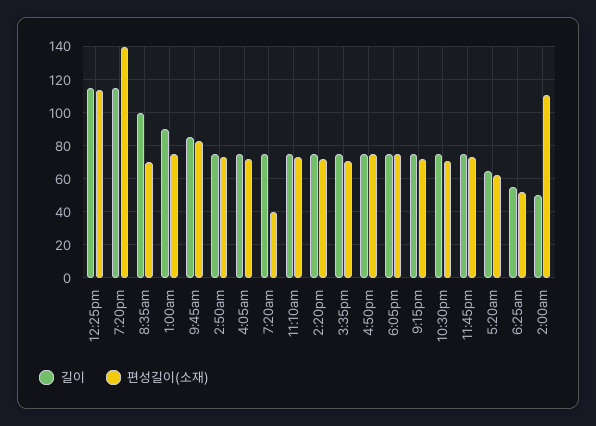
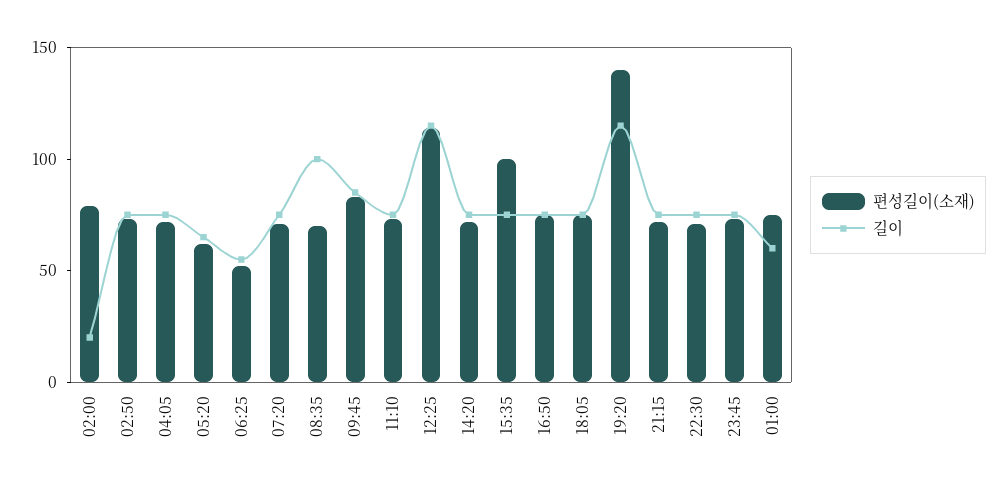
길이, 1:00am: 90 -> 60
편성길이(소재), 7:20am: 40 -> 70
편성길이(소재), 3:35pm: 70 -> 100
길이, 2:00am: 50 -> 20
편성길이(소재), 2:00am: 110 -> 80

